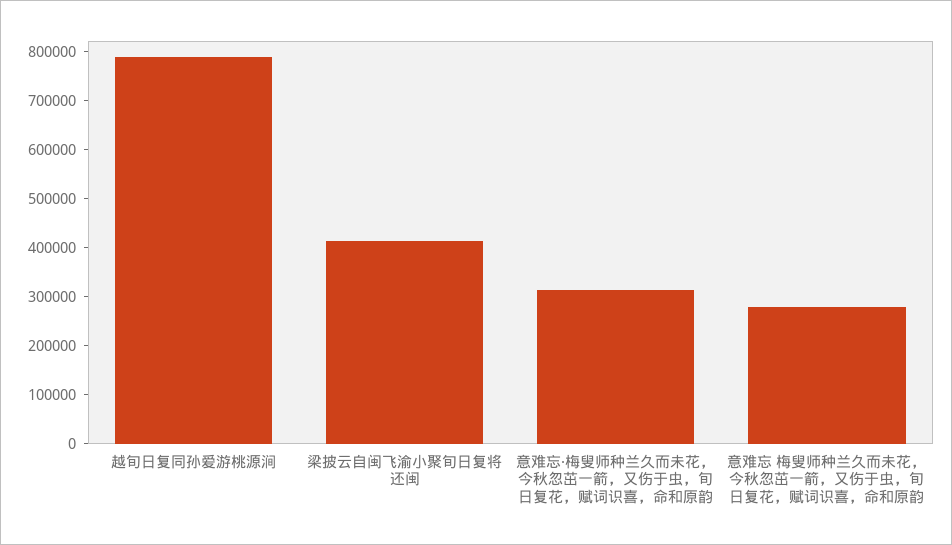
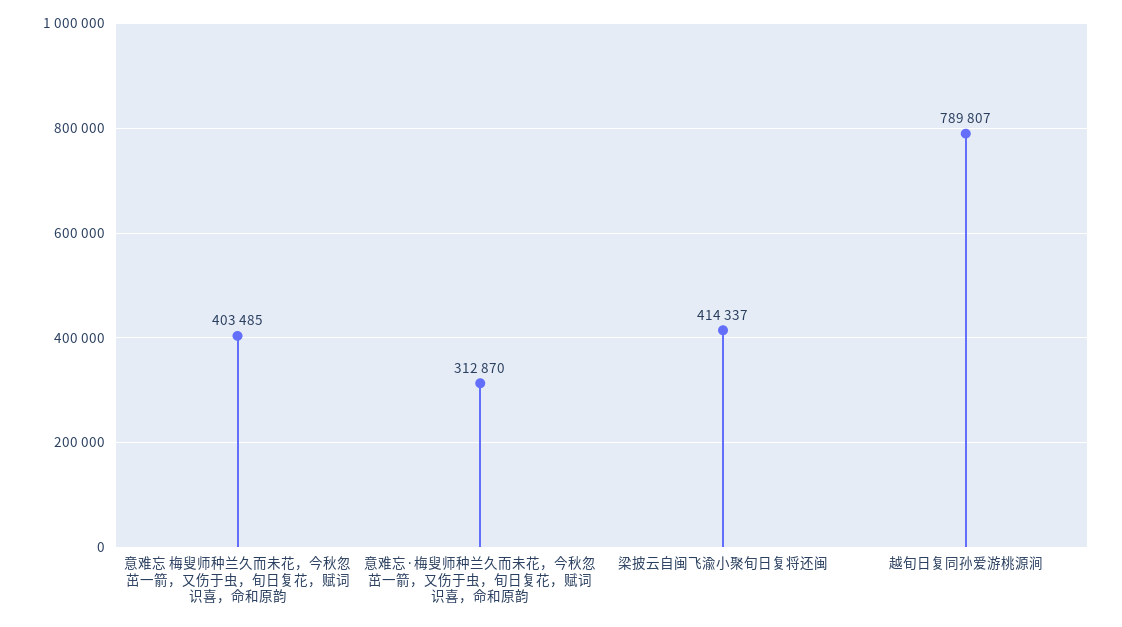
意难忘 梅叟师种兰久而未花，今秋忽茁一箭，又伤于虫，旬日复花，赋词识喜，命和原韵: 280000 -> 403485

